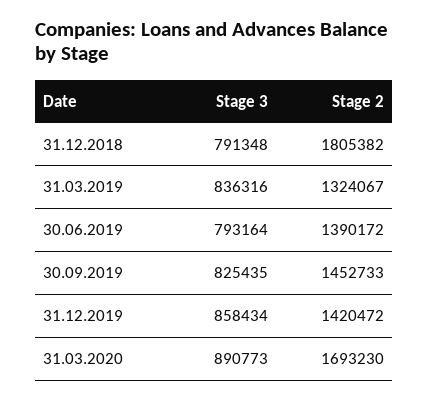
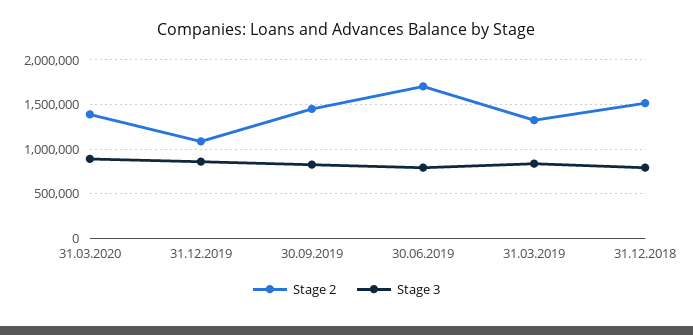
Stage 2, 31.12.2018: 1805382 -> 1500000
Stage 2, 30.06.2019: 1390172 -> 1700000
Stage 2, 31.12.2019: 1420472 -> 1100000
Stage 2, 31.03.2020: 1693230 -> 1400000

